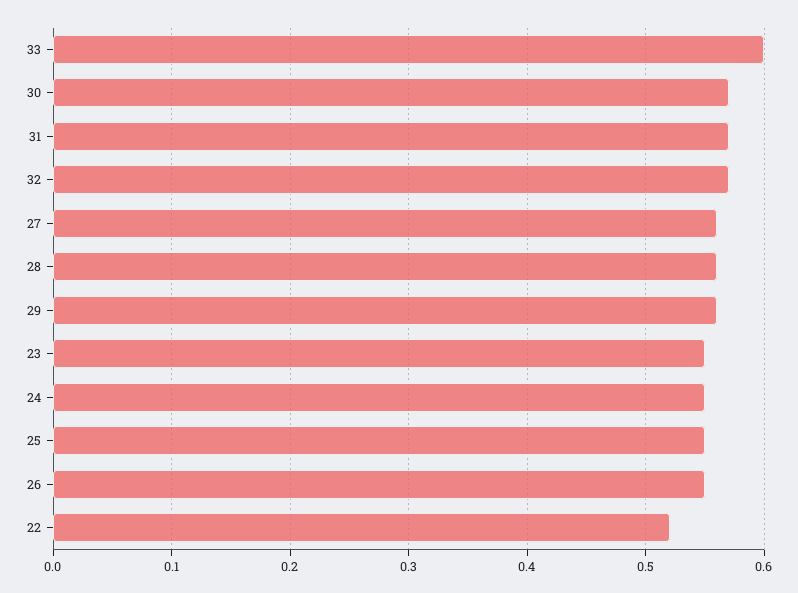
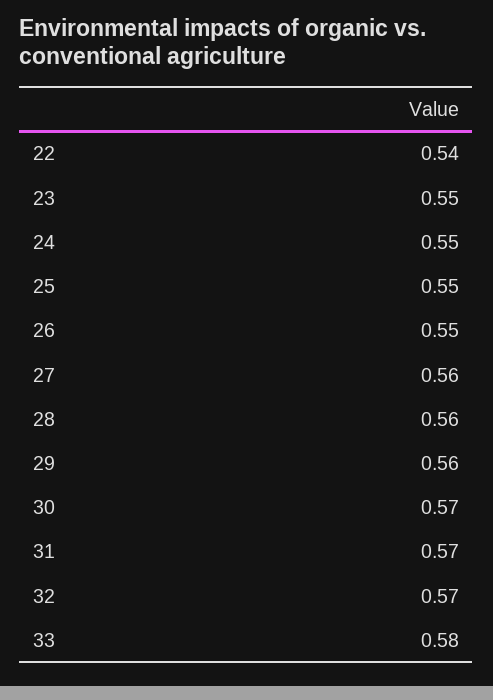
33: 0.6 -> 0.58
22: 0.52 -> 0.54

